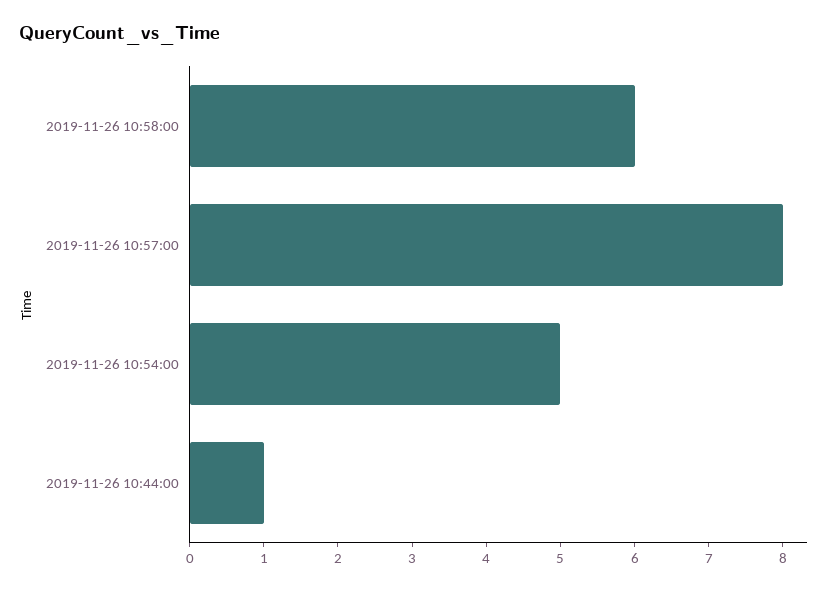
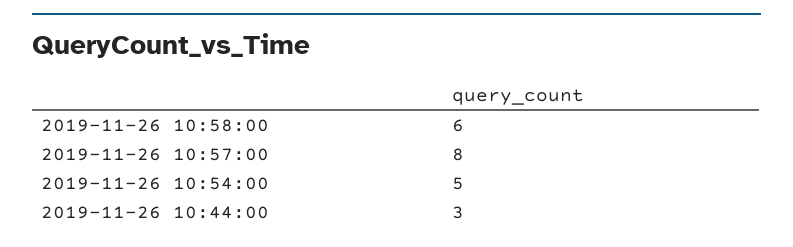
2019-11-26 10:44:00: 1 -> 3

